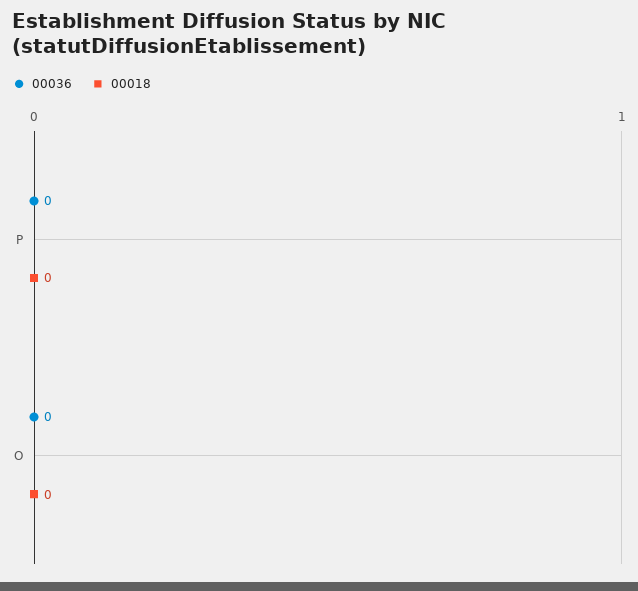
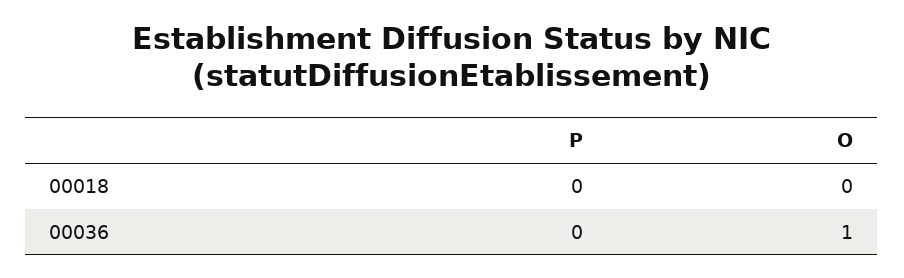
00036, O: 0 -> 1

